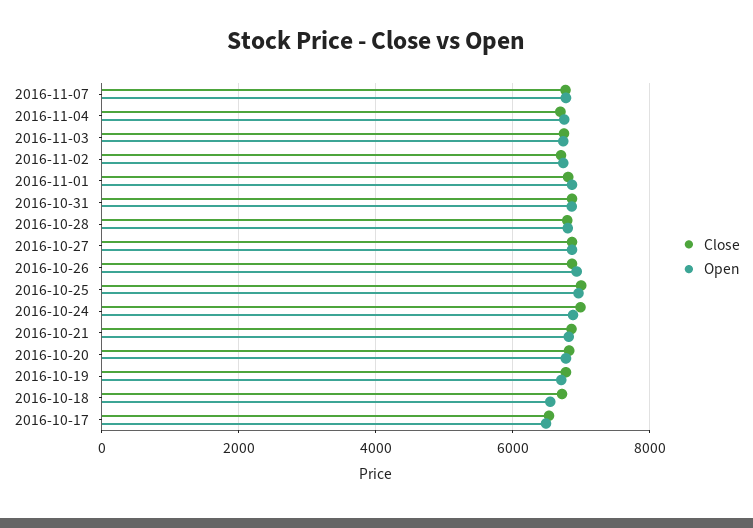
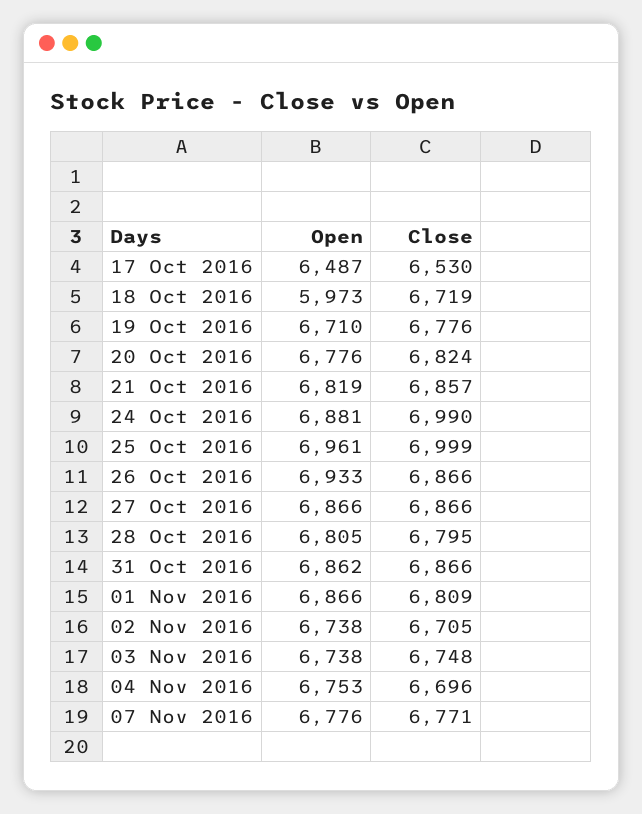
Open, 2016-10-18: 6600 -> 5973

